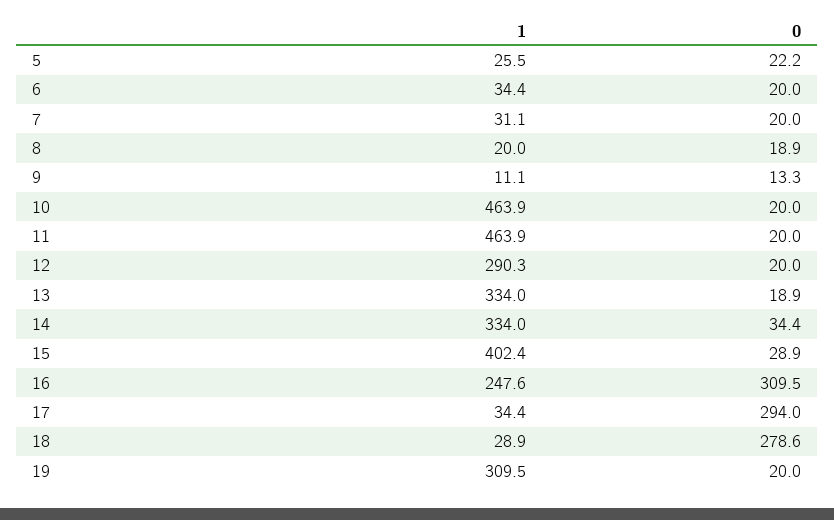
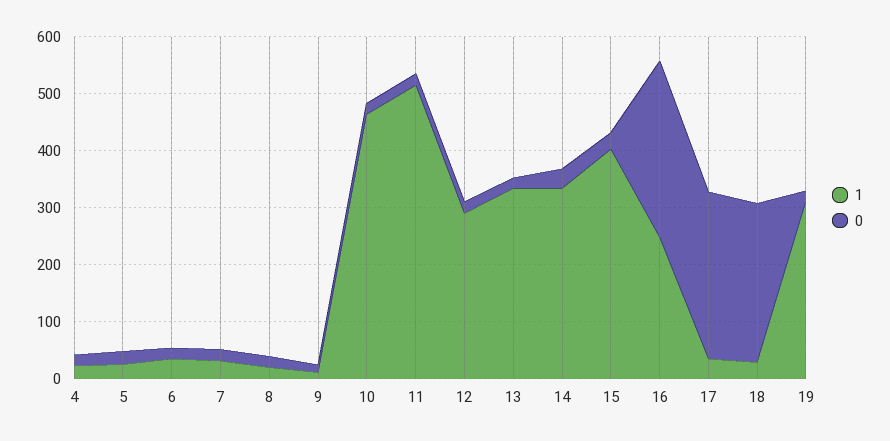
1, 11: 463.9 -> 520
1, 4: none -> 20
0, 4: none -> 20

